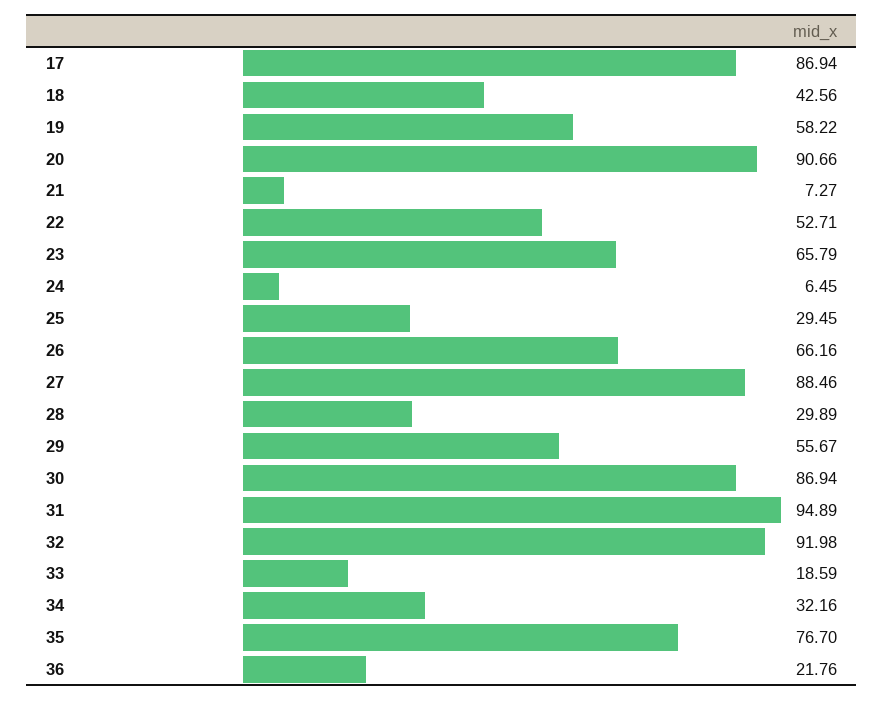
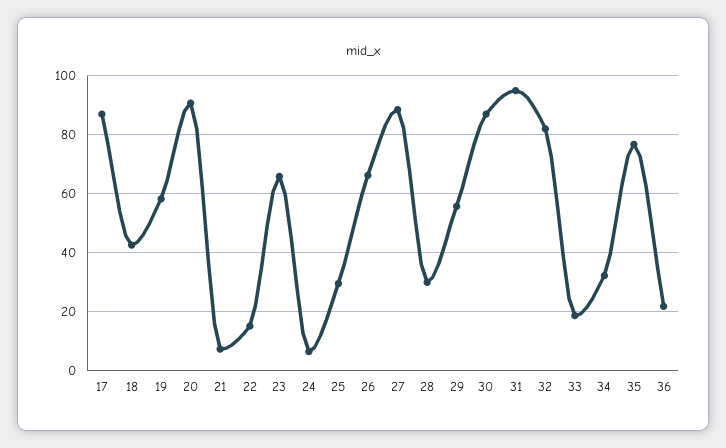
22: 52.71 -> 15
32: 91.98 -> 82.5

